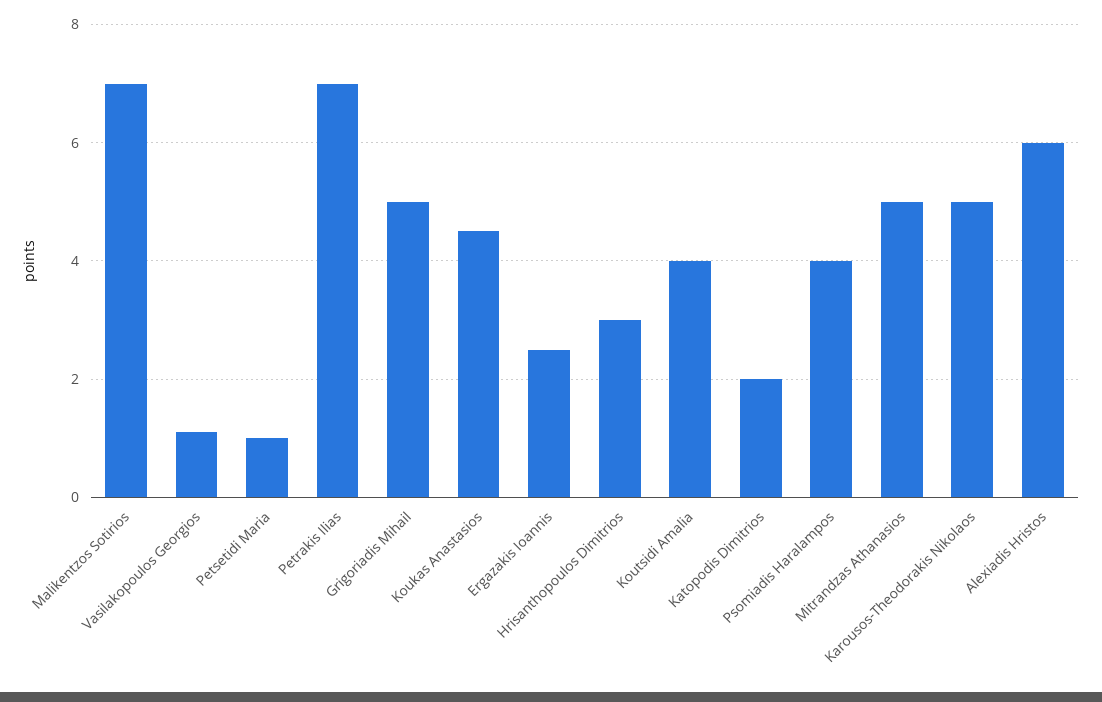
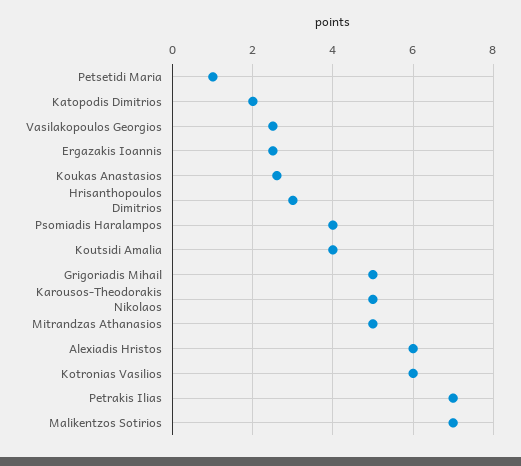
Vasilakopoulos Georgios: 1 -> 2.5
Koukas Anastasios: 4.5 -> 2.5
Kotronias Vasilios: none -> 6

